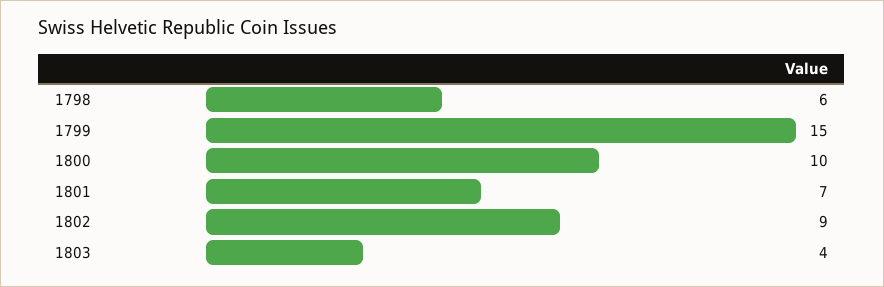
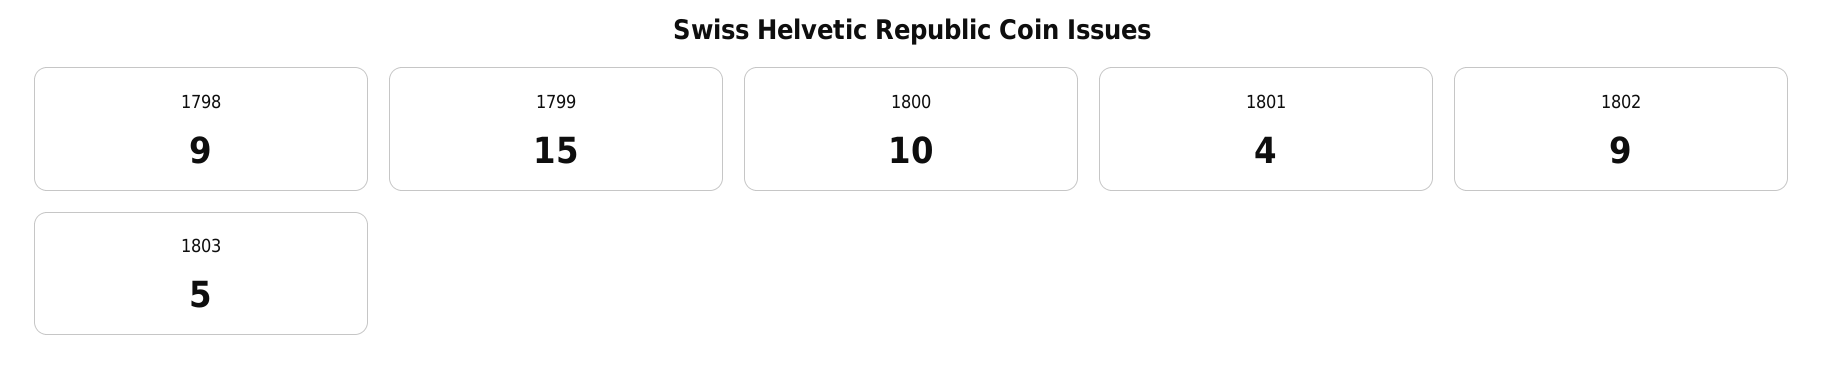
1798: 6 -> 9
1801: 7 -> 4
1803: 4 -> 5

